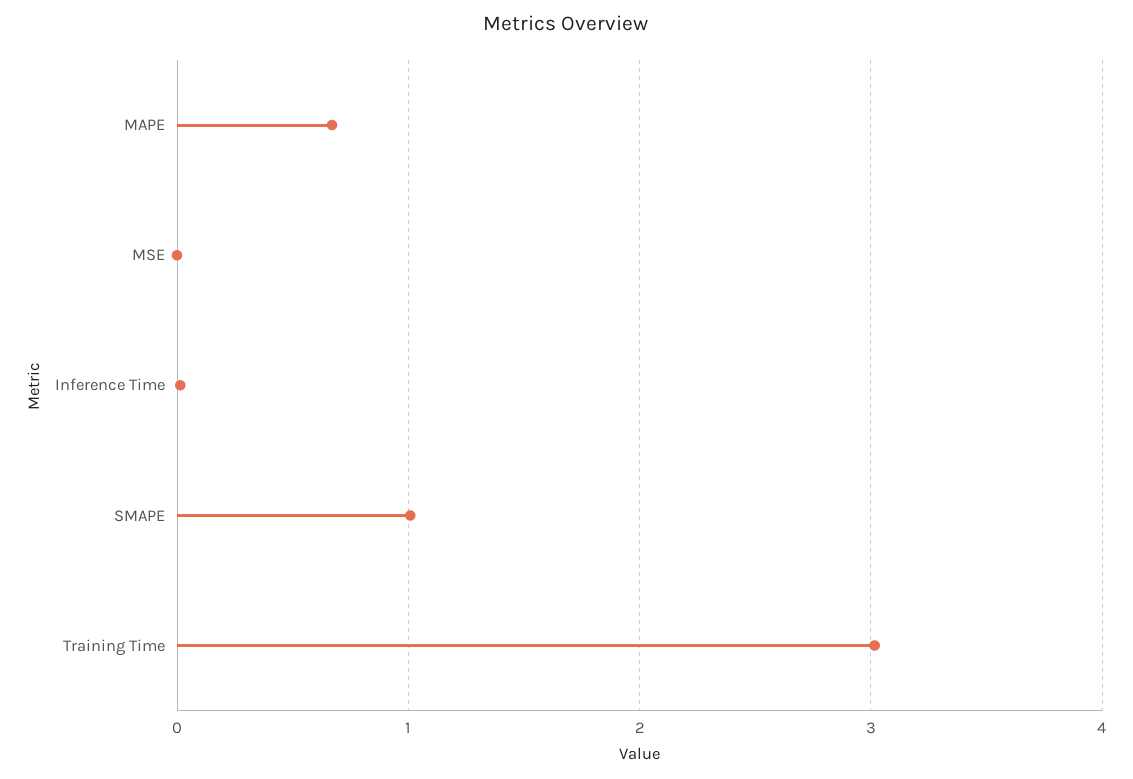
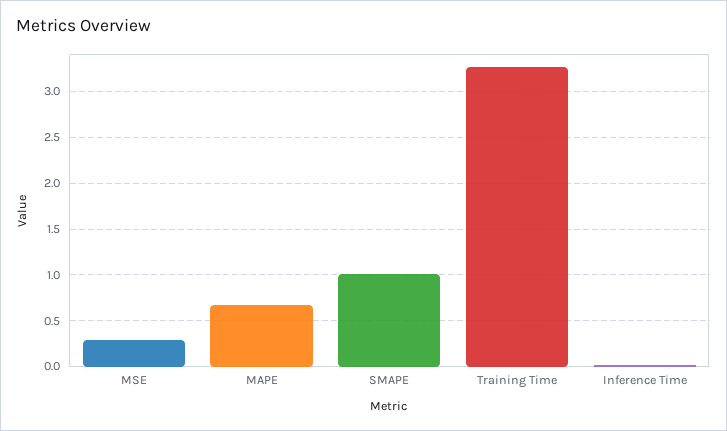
MSE: 0 -> 0.3
Training Time: 3 -> 3.3

